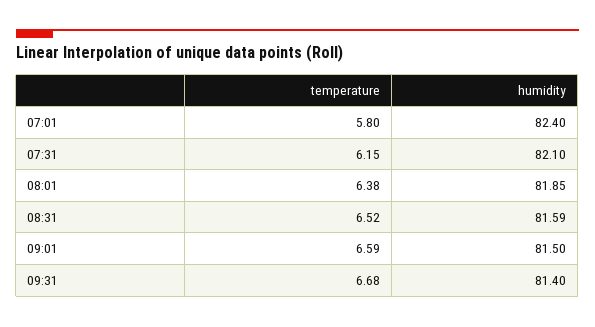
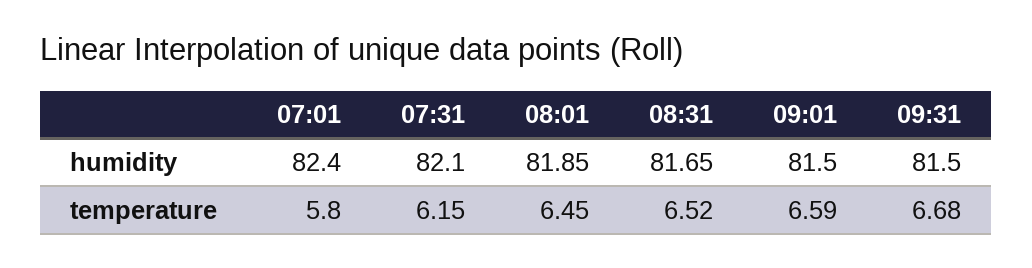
temperature, 08:01: 6.38 -> 6.45
humidity, 08:31: 81.59 -> 81.65
humidity, 09:31: 81.4 -> 81.5

